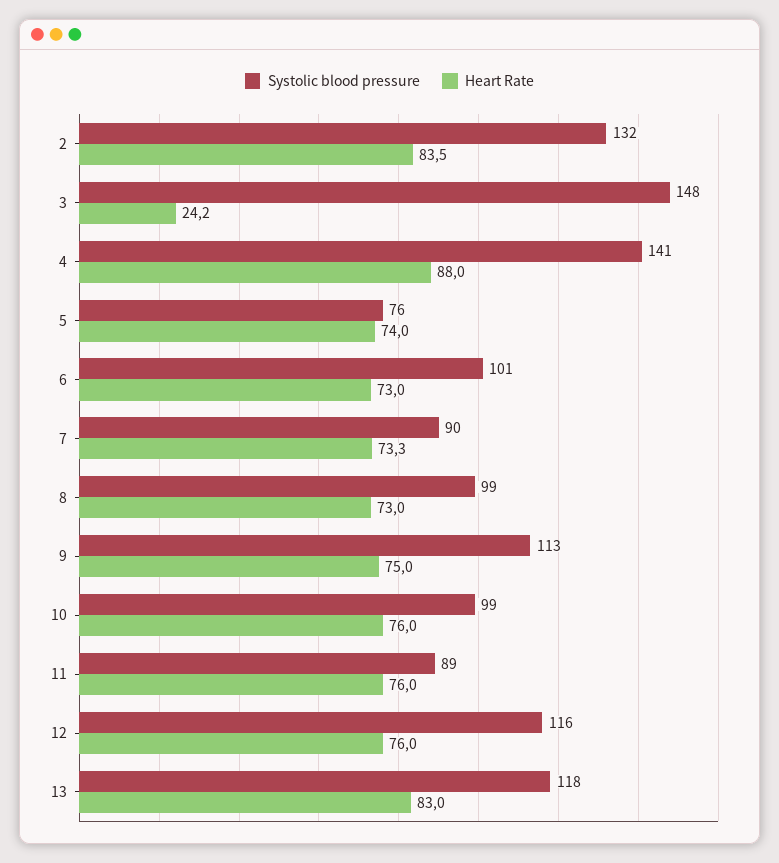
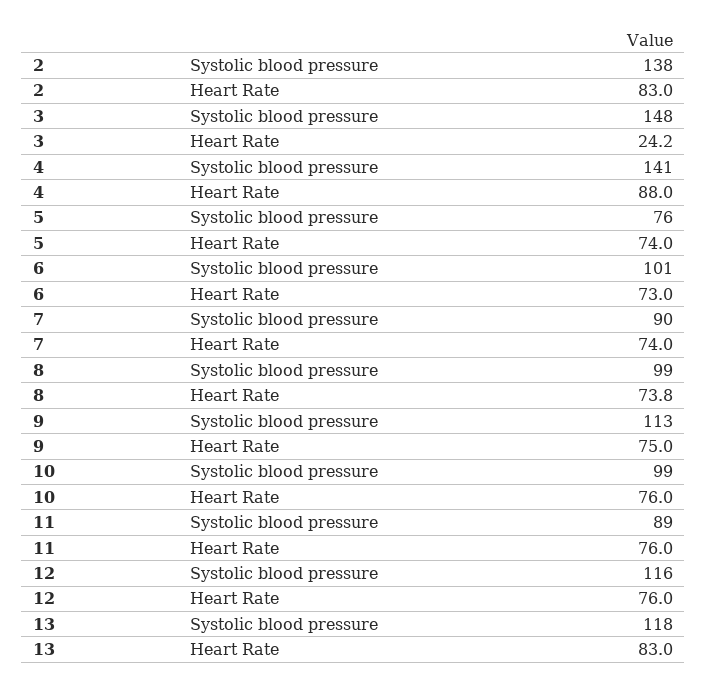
Systolic blood pressure, 2: 132 -> 138
Heart Rate, 2: 83.5 -> 83
Heart Rate, 7: 73.3 -> 74
Heart Rate, 8: 73 -> 73.8

